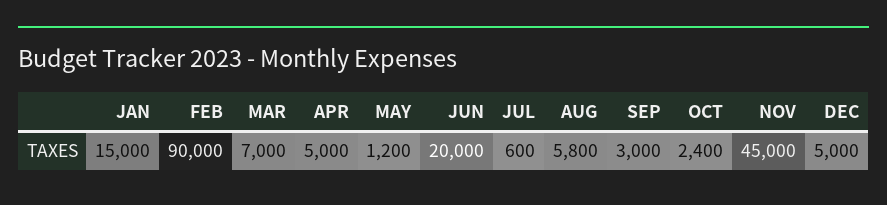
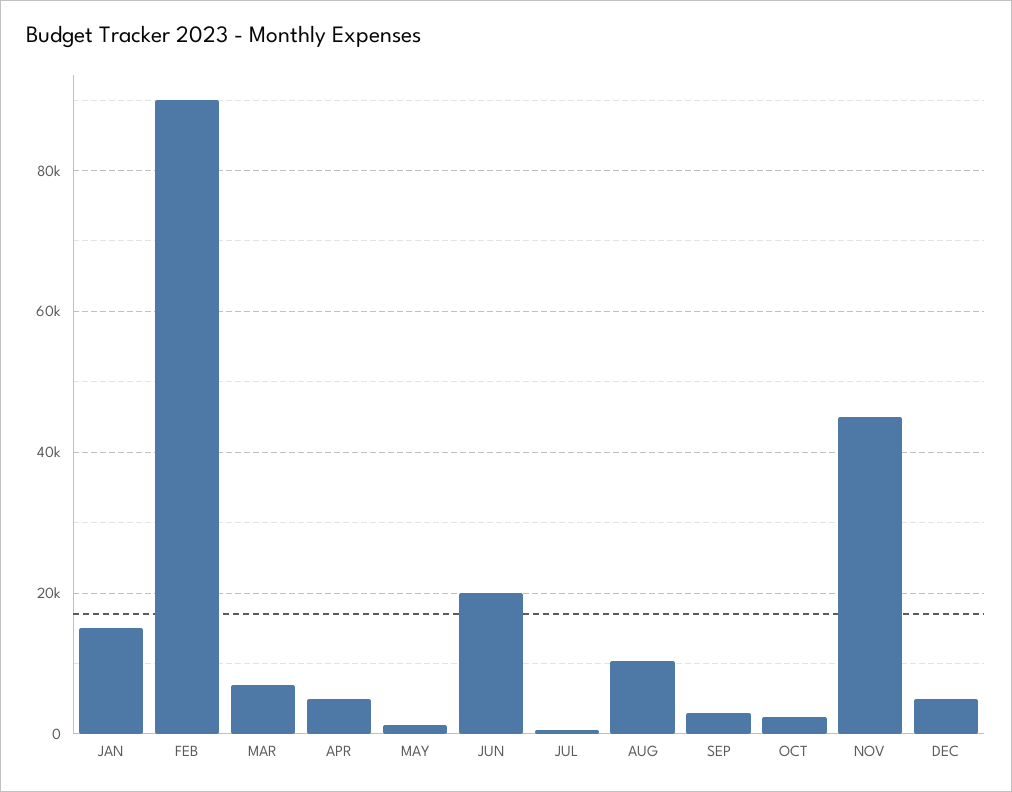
AUG: 5800 -> 10000

